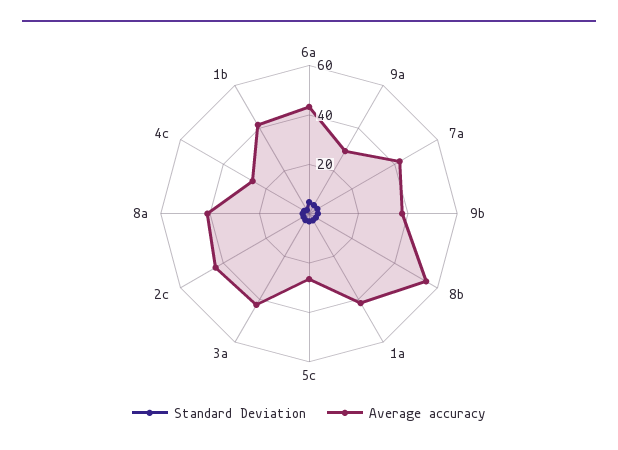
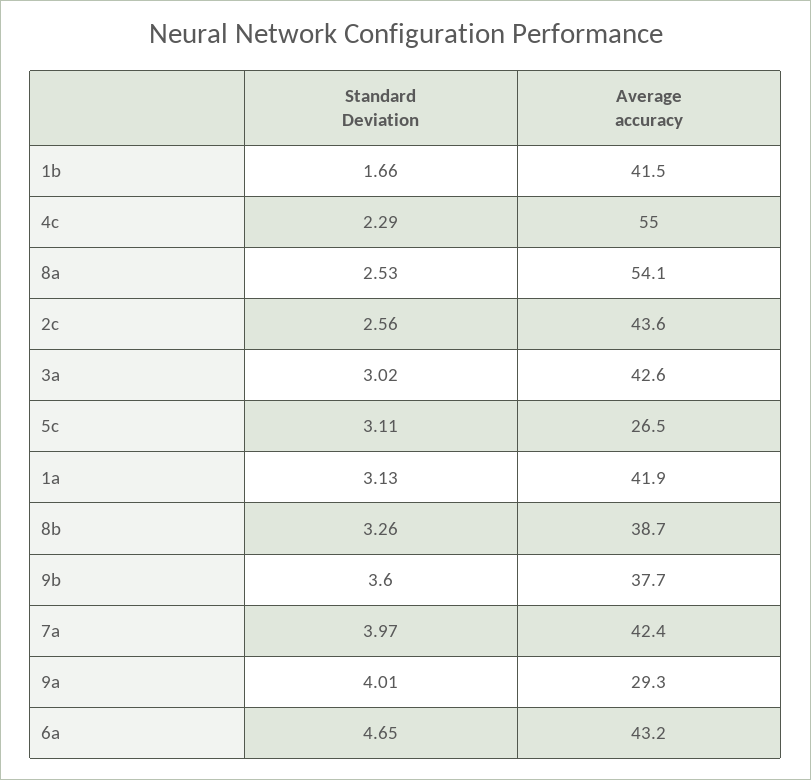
Average accuracy, 8b: 55 -> 38.7
Average accuracy, 8a: 40 -> 54.1
Average accuracy, 4c: 25 -> 55

